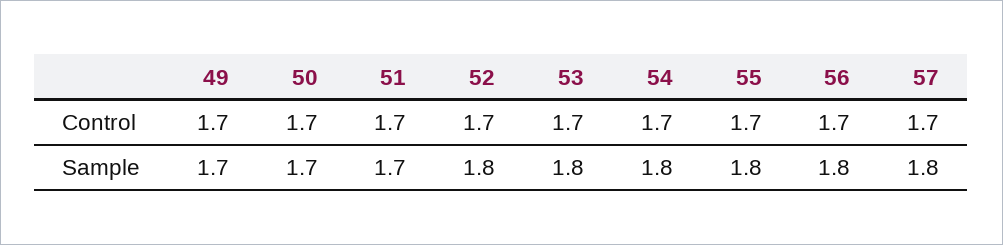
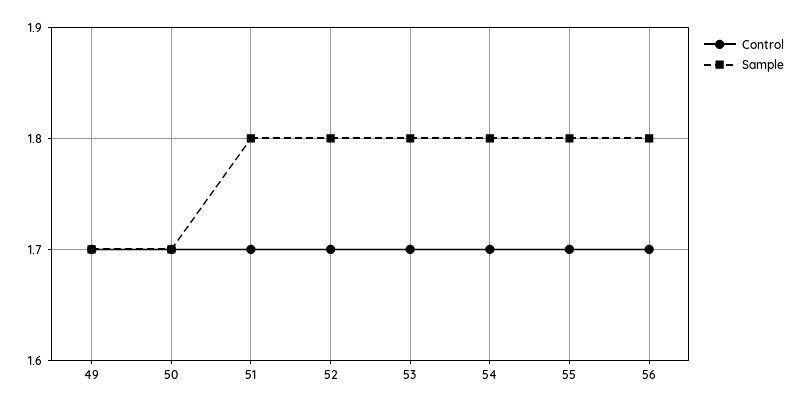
Control, 57: 1.7 -> none
Sample, 51: 1.7 -> 1.8
Sample, 57: 1.8 -> none

